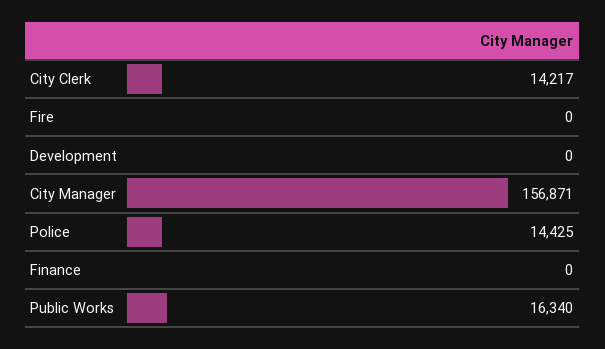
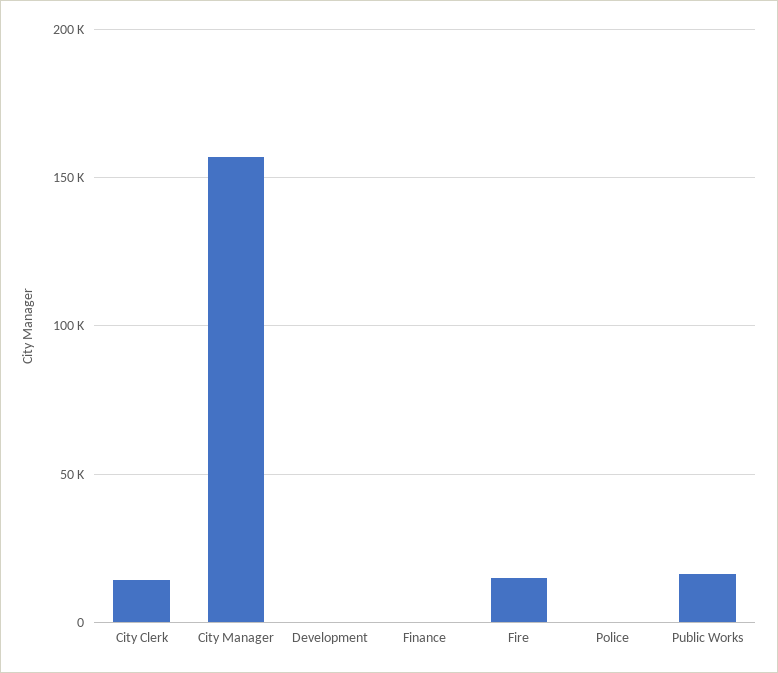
Fire: 0 -> 15000
Police: 14425 -> 0

